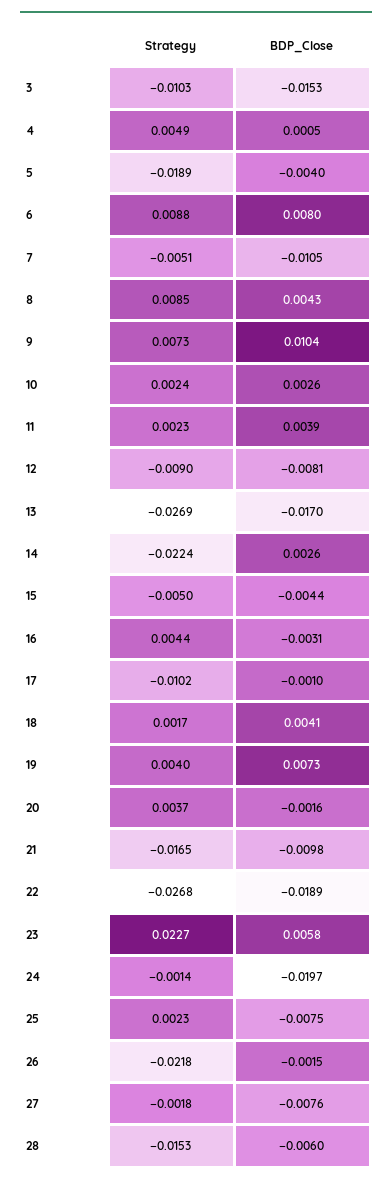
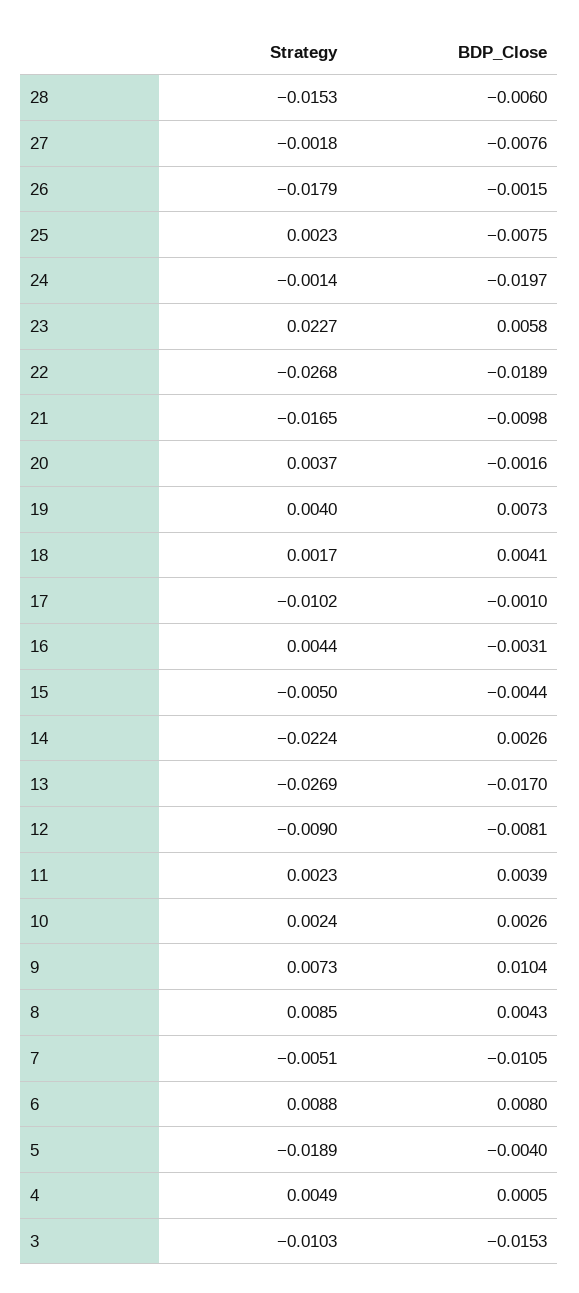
Strategy, 26: -0.0218 -> -0.0179

